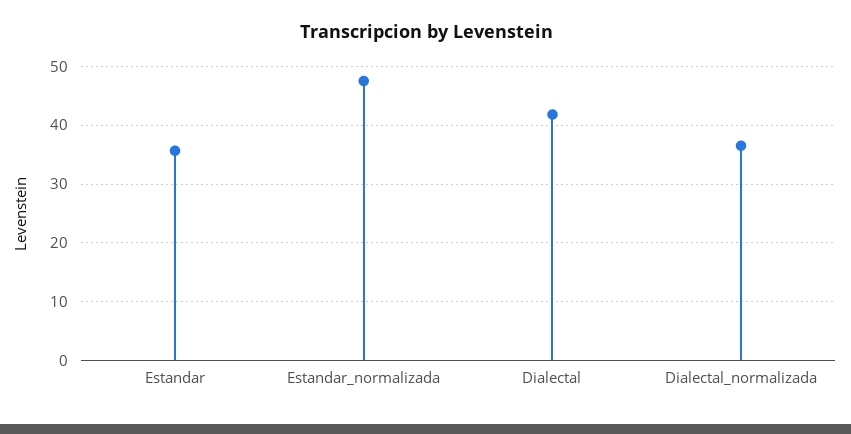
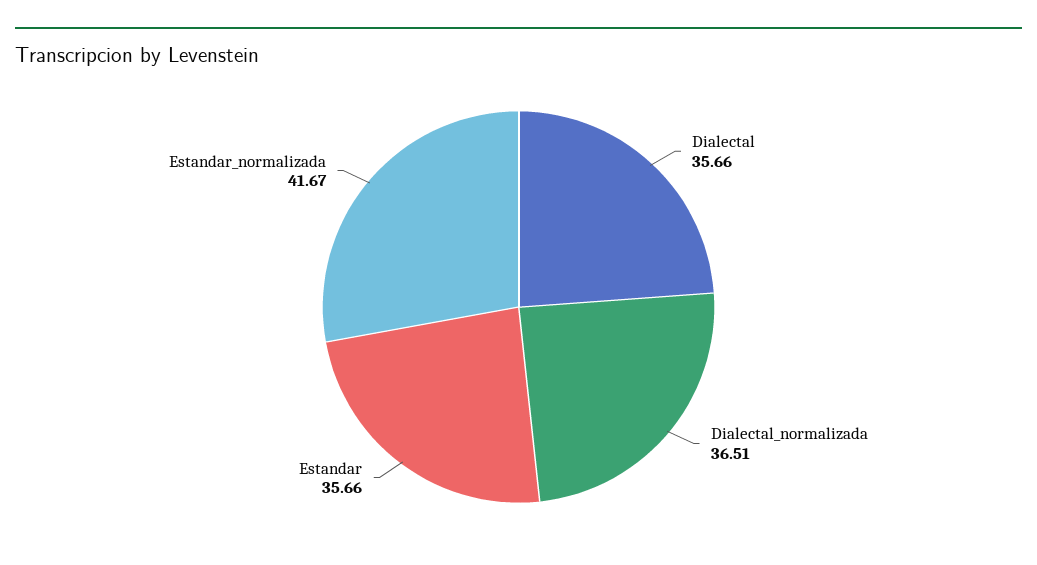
Estandar_normalizada: 48 -> 41.67
Dialectal: 42 -> 35.66

